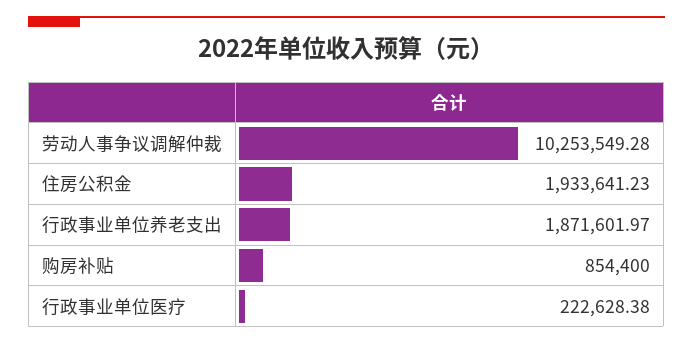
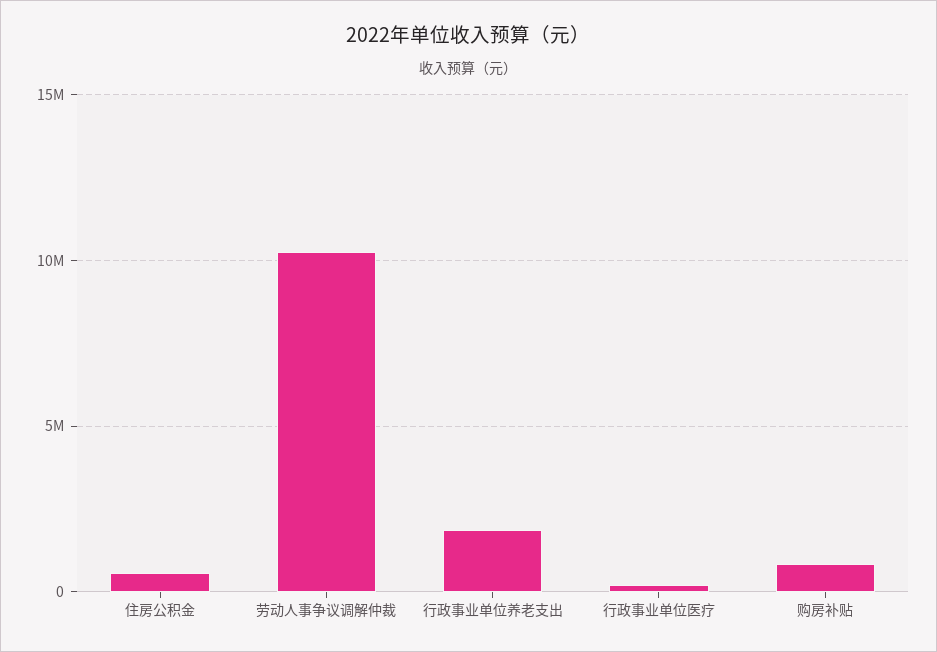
住房公积金: 1933641.23 -> 500000

